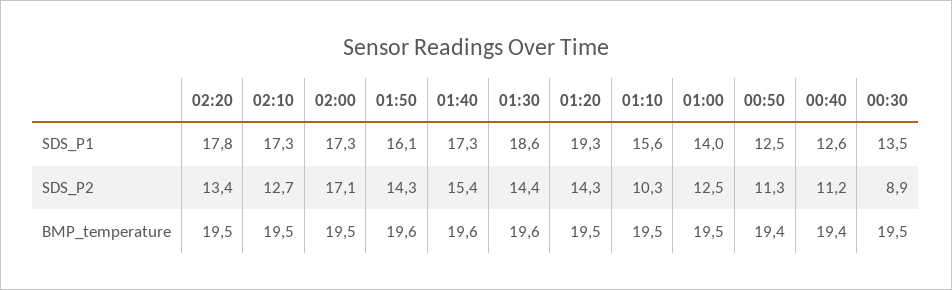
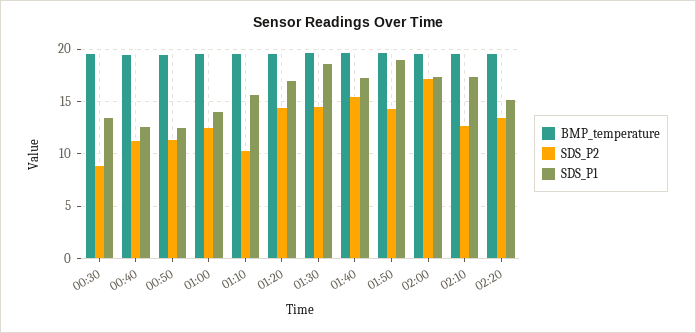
SDS_P1, 02:20: 17.8 -> 15
SDS_P1, 01:50: 16.1 -> 19
SDS_P1, 01:20: 19.3 -> 17

